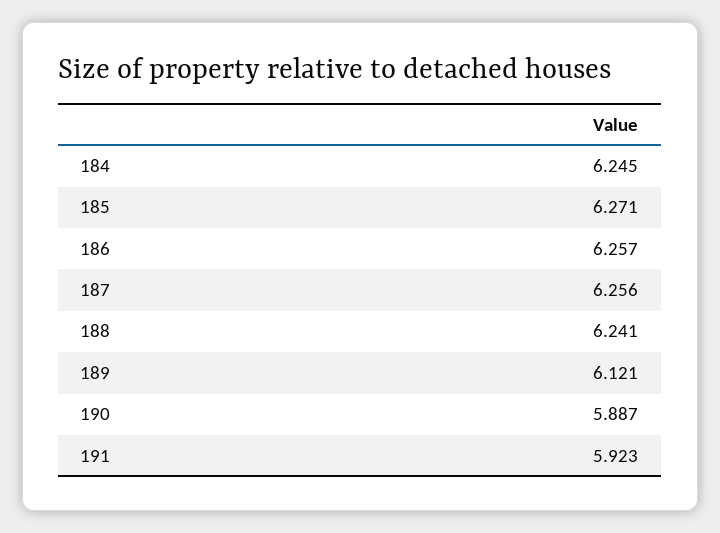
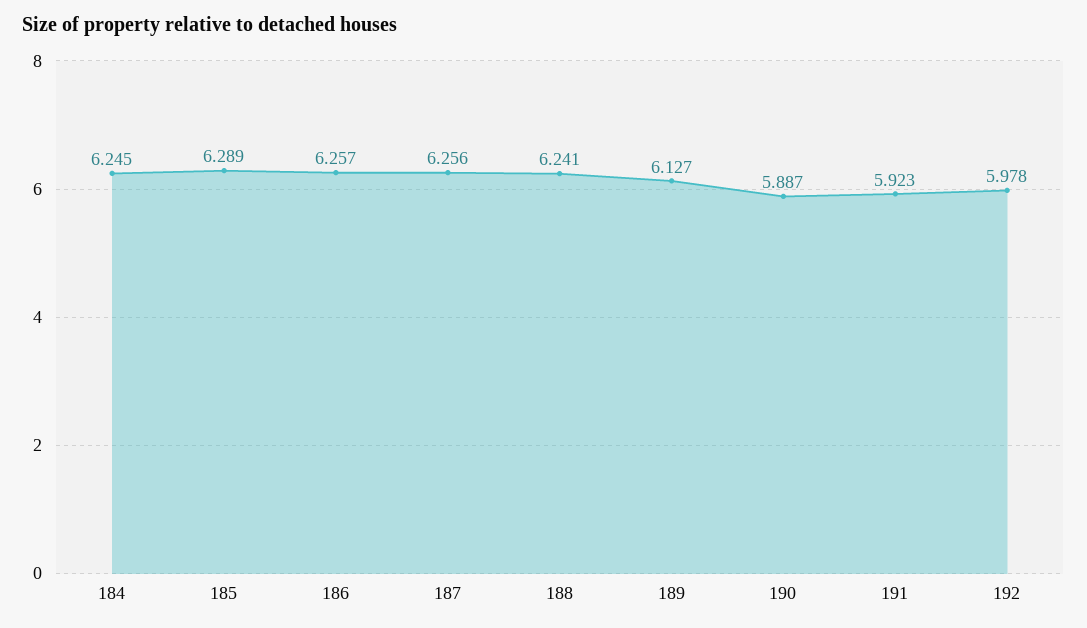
185: 6.271 -> 6.289
189: 6.121 -> 6.127
192: none -> 5.978

